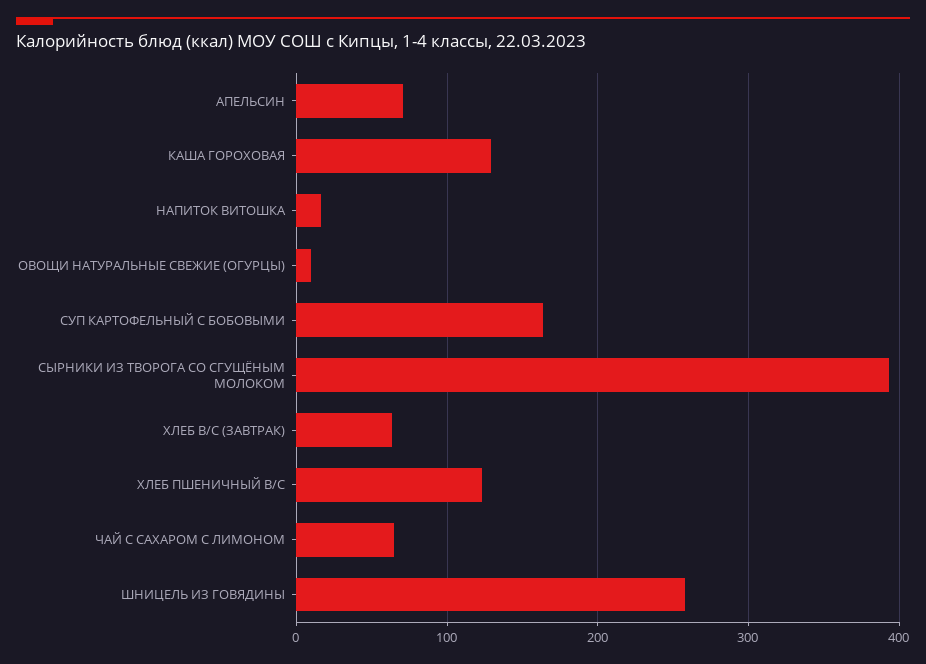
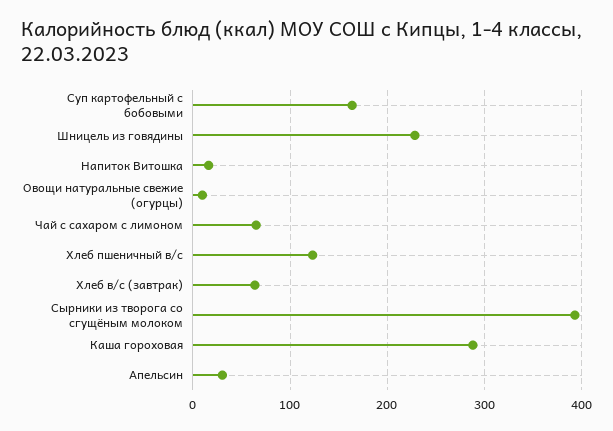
АПЕЛЬСИН: 70 -> 30
КАША ГОРОХОВАЯ: 130 -> 290
ШНИЦЕЛЬ ИЗ ГОВЯДИНЫ: 260 -> 230

